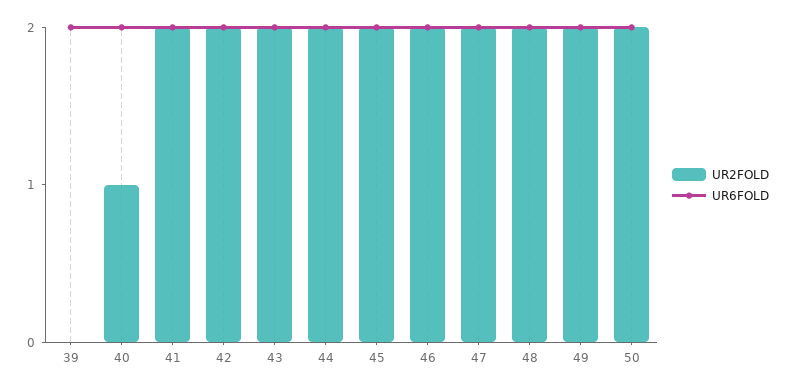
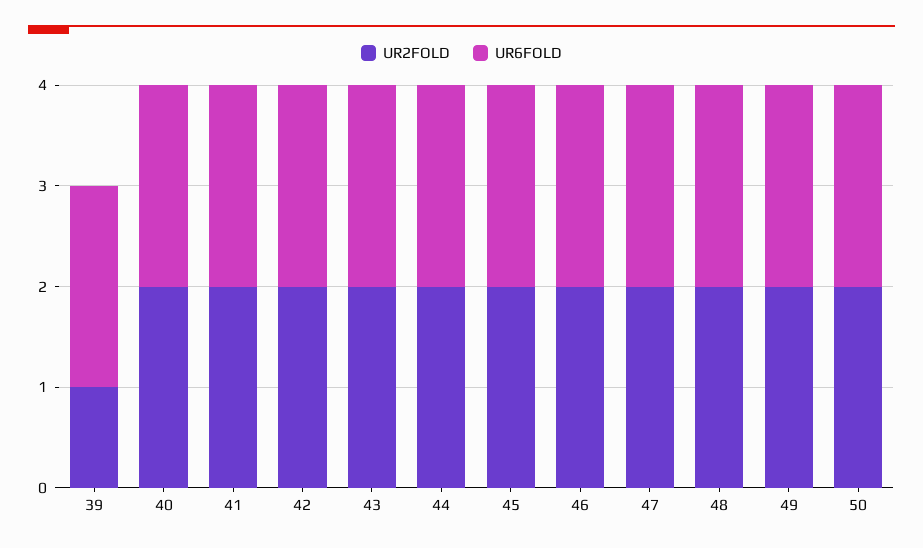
UR2FOLD, 39: 0 -> 1
UR2FOLD, 40: 1 -> 2

